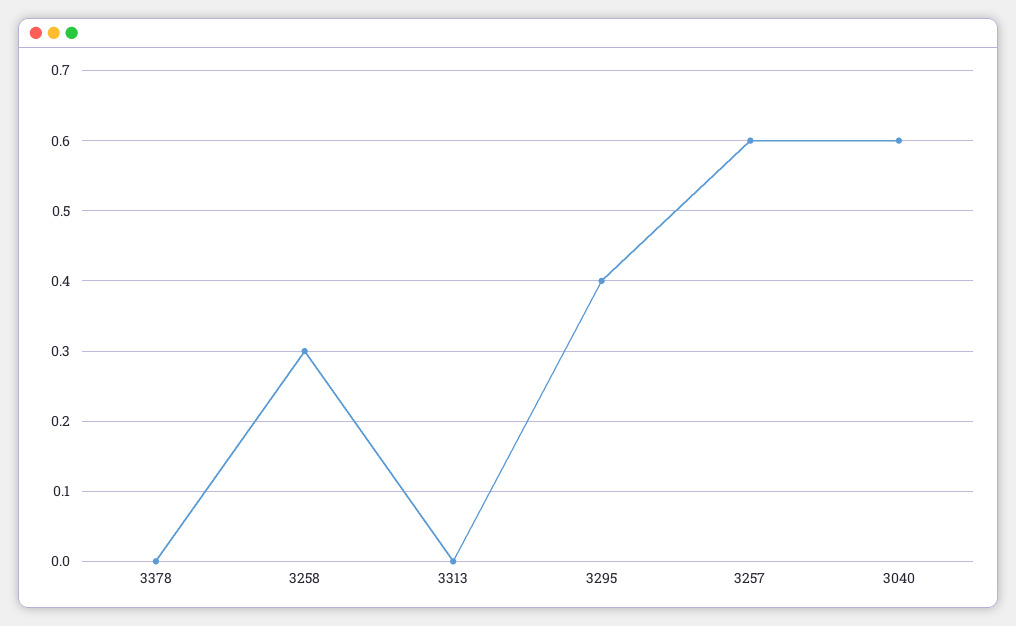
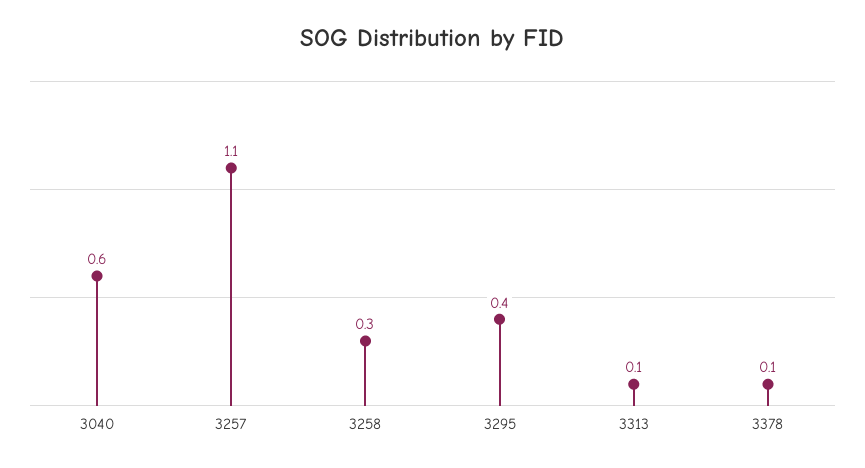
3378: 0 -> 0.1
3313: 0 -> 0.1
3257: 0.6 -> 1.1

